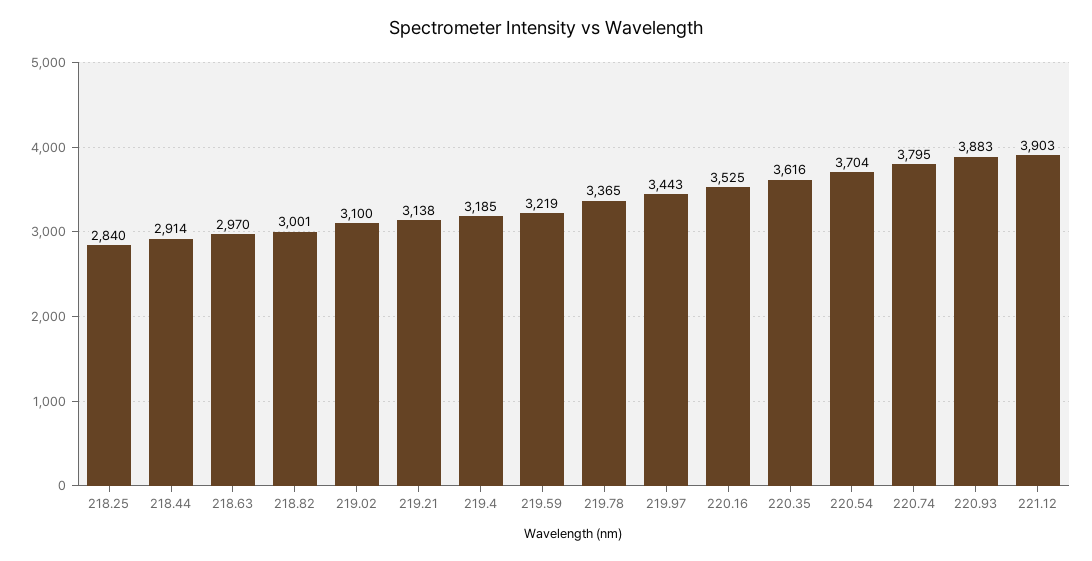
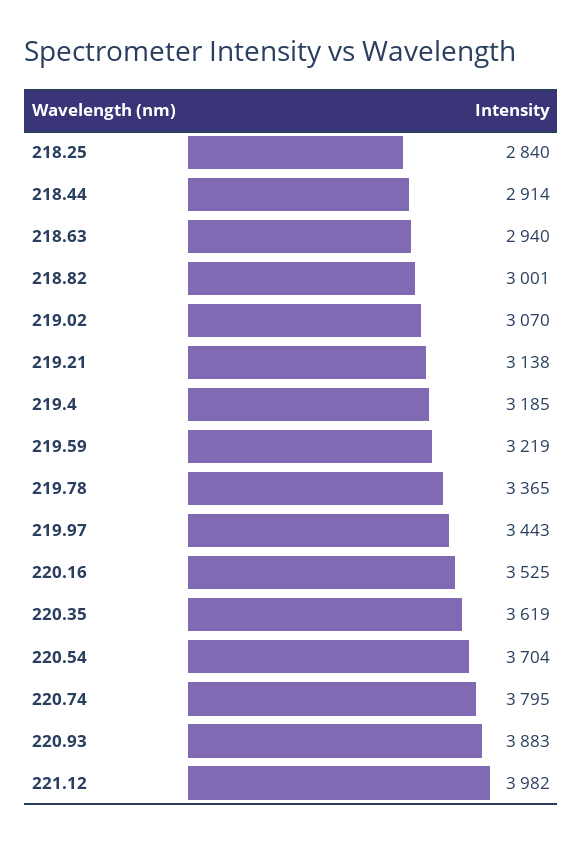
218.63: 2970 -> 2940
219.02: 3100 -> 3070
220.35: 3616 -> 3619
221.12: 3903 -> 3982

